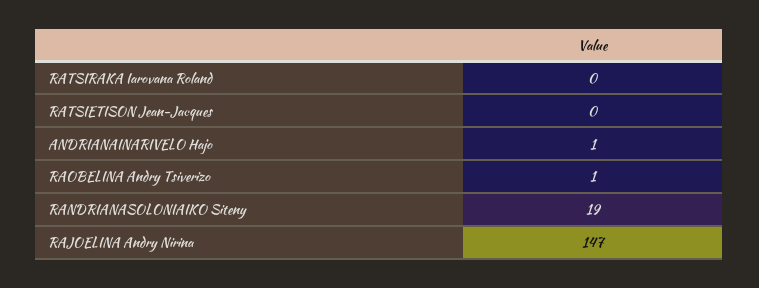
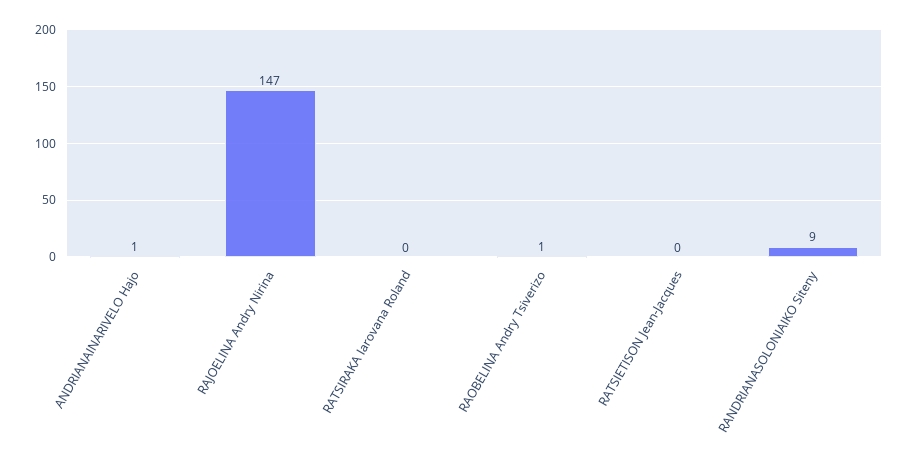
RANDRIANASOLONIAIKO Siteny: 19 -> 9

